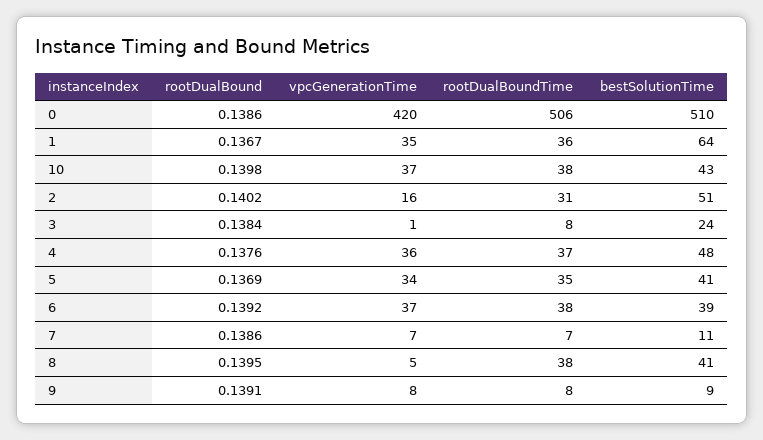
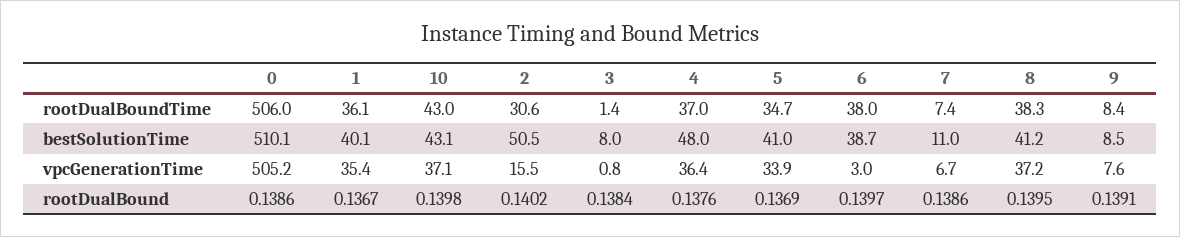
vpcGenerationTime, 0: 420 -> 505.2
bestSolutionTime, 1: 64 -> 40.1
rootDualBoundTime, 10: 38 -> 43
rootDualBoundTime, 3: 8 -> 1.4
bestSolutionTime, 3: 24 -> 8
rootDualBound, 6: 0.1392 -> 0.1397
vpcGenerationTime, 6: 37 -> 3
vpcGenerationTime, 8: 5 -> 37.2

